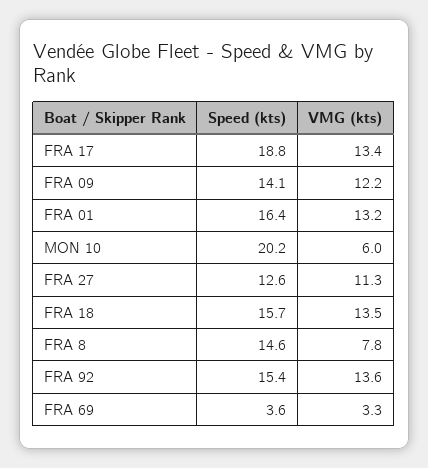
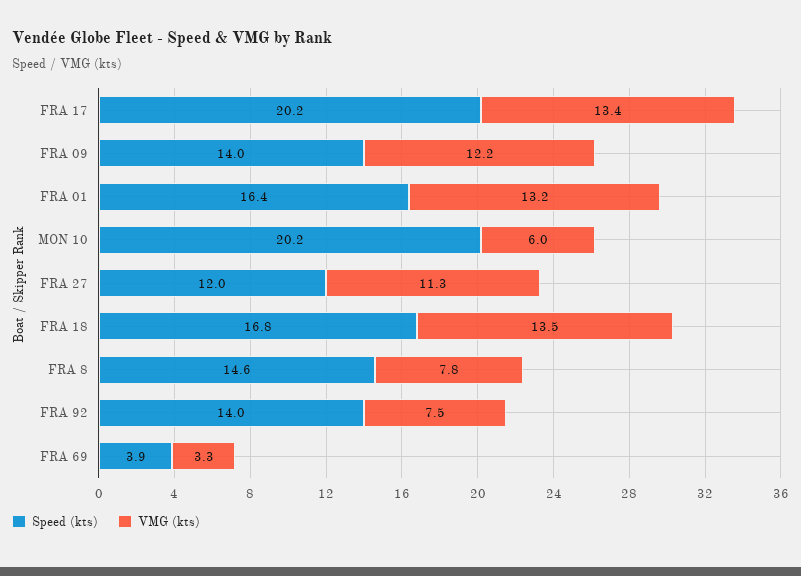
Speed (kts), FRA 17: 18.8 -> 20.2
Speed (kts), FRA 09: 14.1 -> 14
Speed (kts), FRA 27: 12.6 -> 12
Speed (kts), FRA 18: 15.7 -> 16.8
Speed (kts), FRA 92: 15.4 -> 14
VMG (kts), FRA 92: 13.6 -> 7.5
Speed (kts), FRA 69: 3.6 -> 3.9

